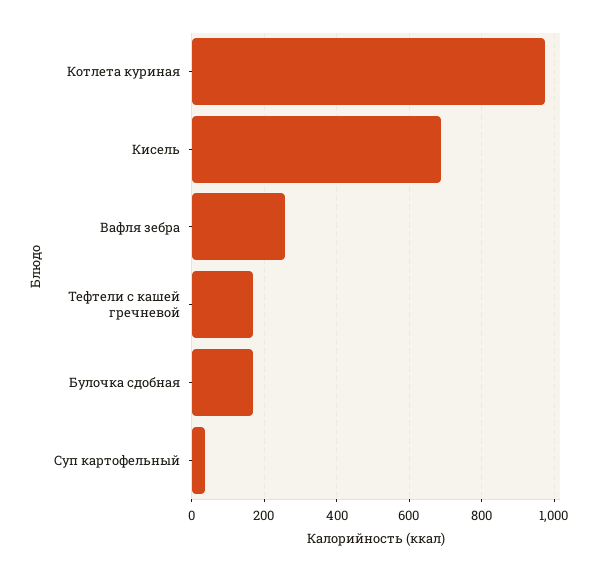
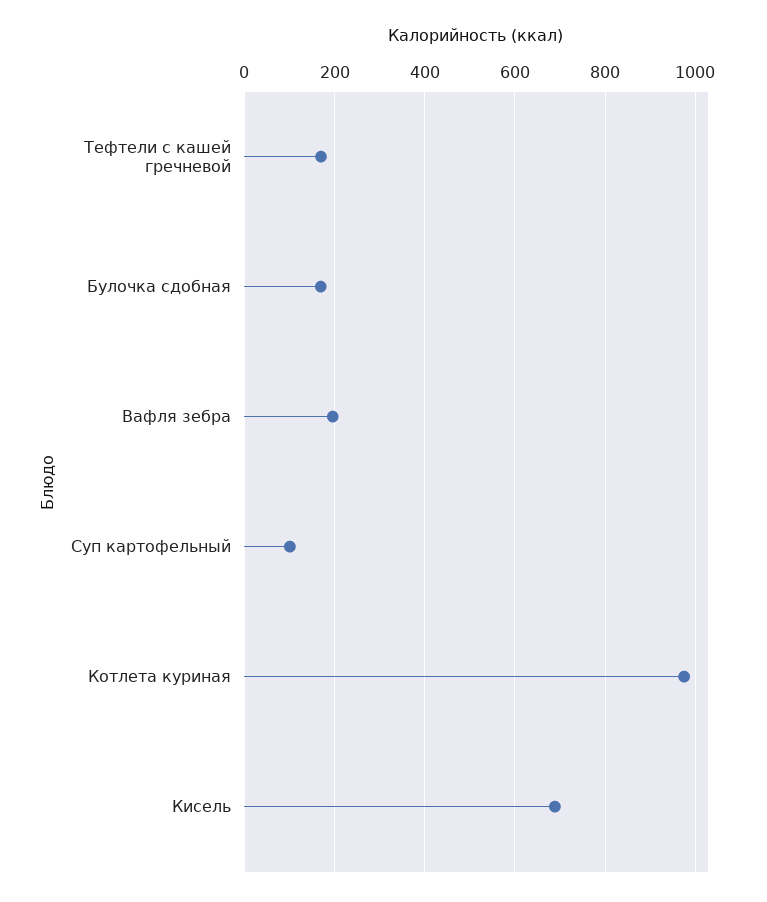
Вафля зебра: 260 -> 200
Суп картофельный: 40 -> 100

